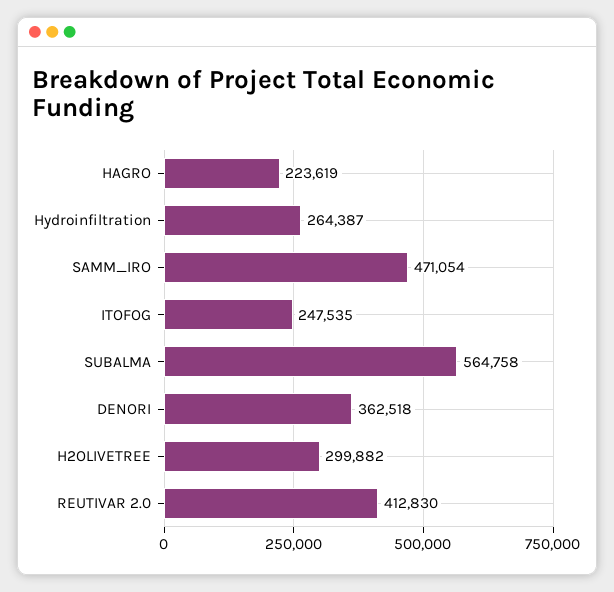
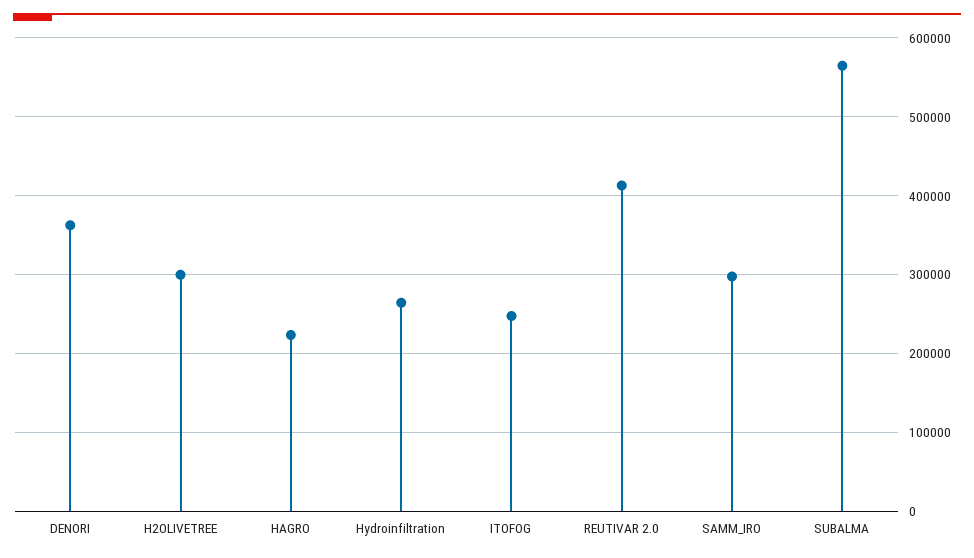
SAMM_IRO: 471054 -> 300000

